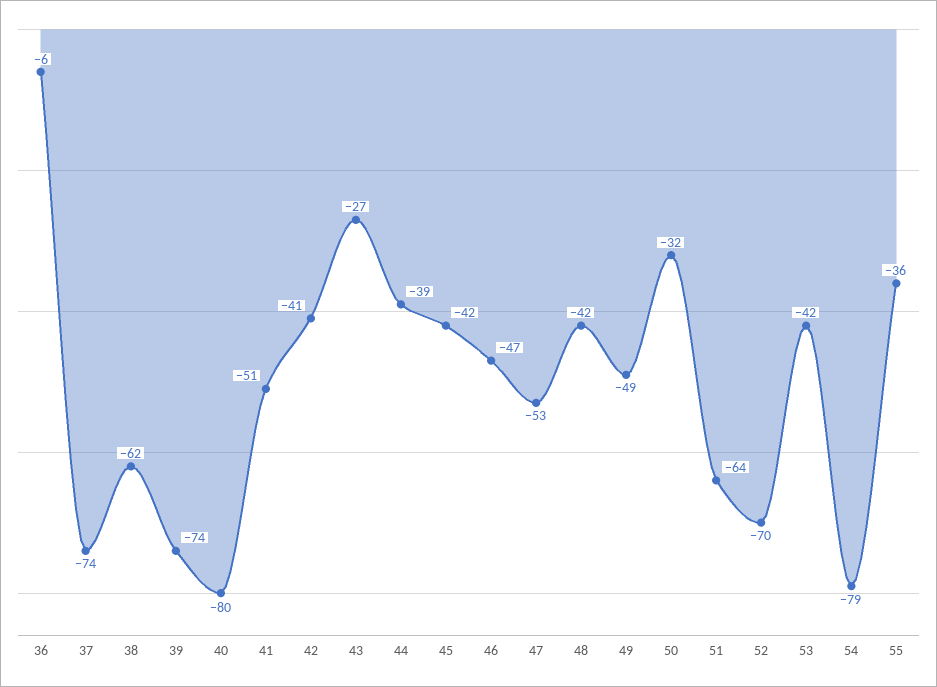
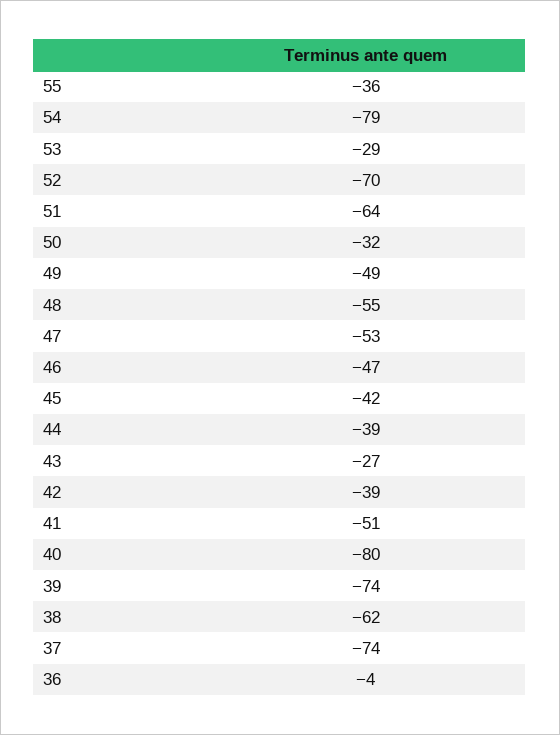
36: -6 -> -4
42: -41 -> -39
48: -42 -> -55
53: -42 -> -29

